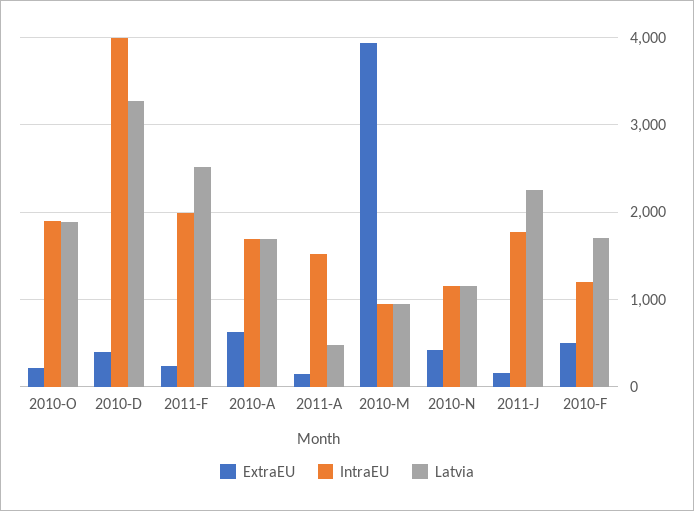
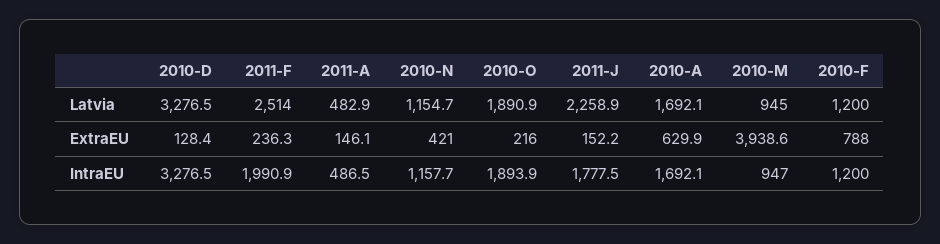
ExtraEU, 2010-D: 400 -> 128.4
IntraEU, 2010-D: 4000 -> 3276.5
IntraEU, 2011-A: 1500 -> 486.5
ExtraEU, 2010-F: 500 -> 788
Latvia, 2010-F: 1700 -> 1200

